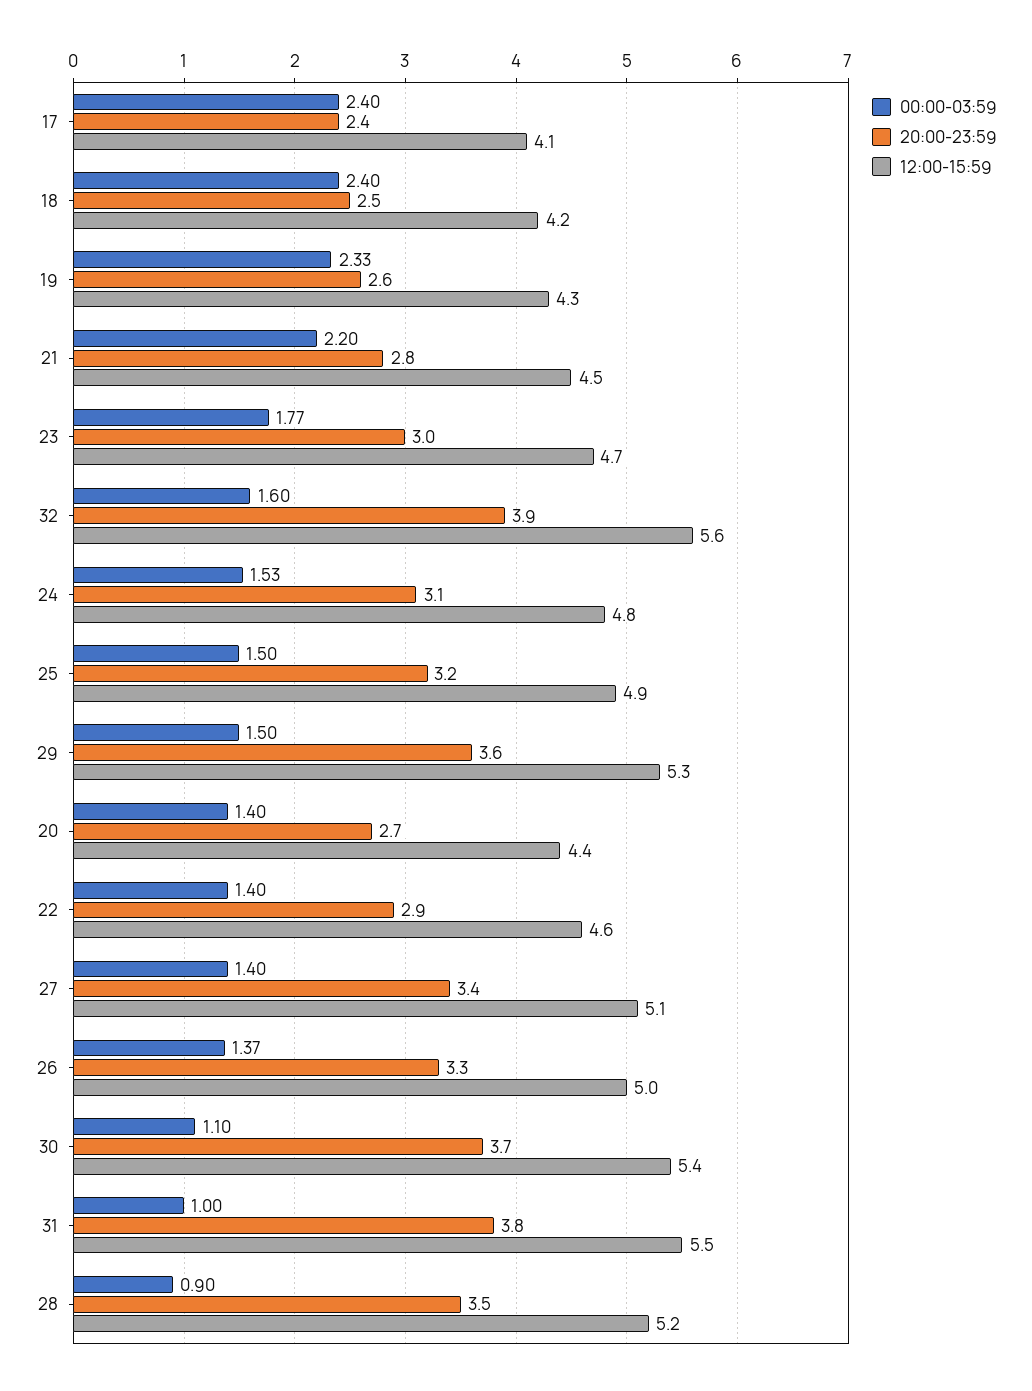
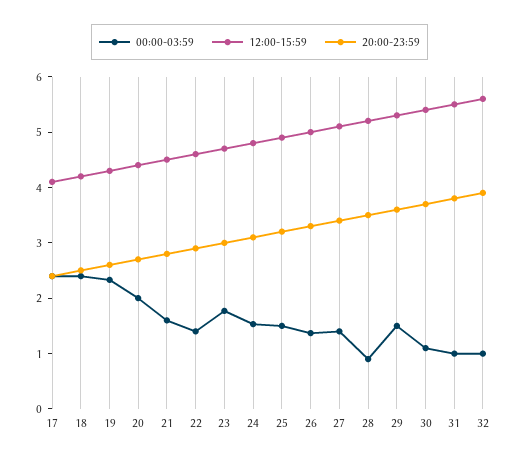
00:00-03:59, 21: 2.2 -> 1.6
00:00-03:59, 32: 1.6 -> 1
00:00-03:59, 20: 1.4 -> 2

